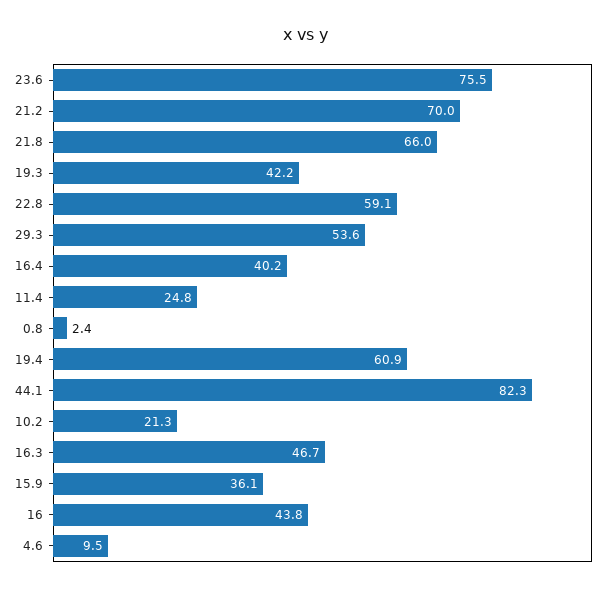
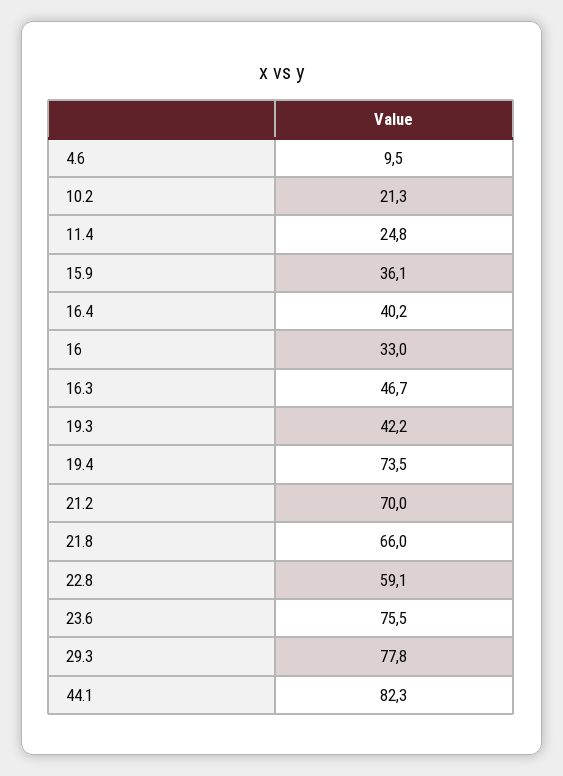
29.3: 53.6 -> 77.8
0.8: 2.4 -> none
19.4: 60.9 -> 73.5
16: 43.8 -> 33

